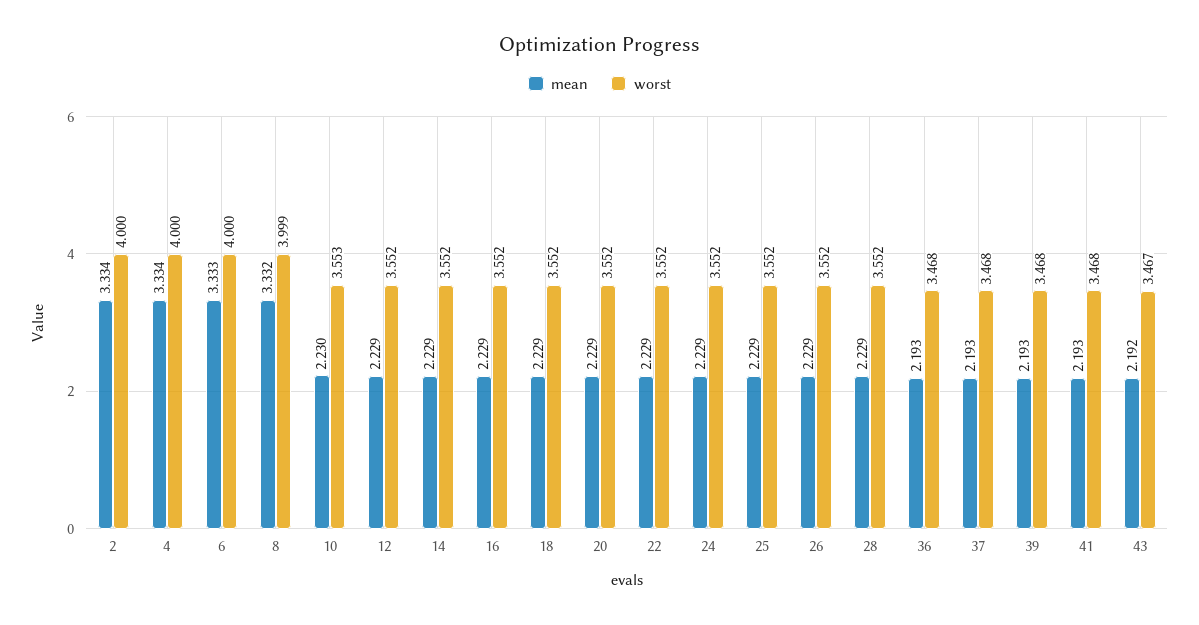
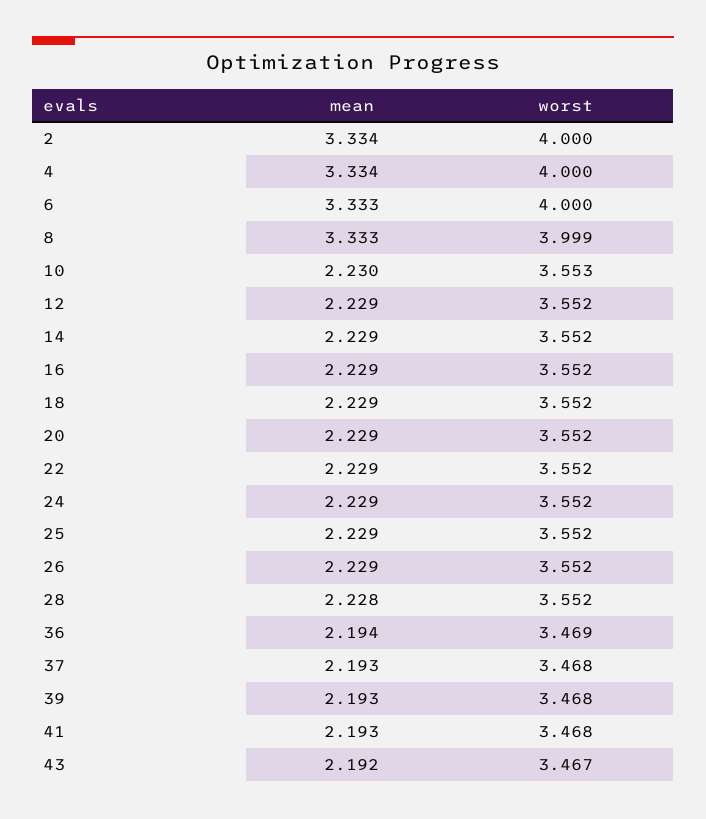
mean, 8: 3.332 -> 3.333
mean, 28: 2.229 -> 2.228
mean, 36: 2.193 -> 2.194
worst, 36: 3.468 -> 3.469

